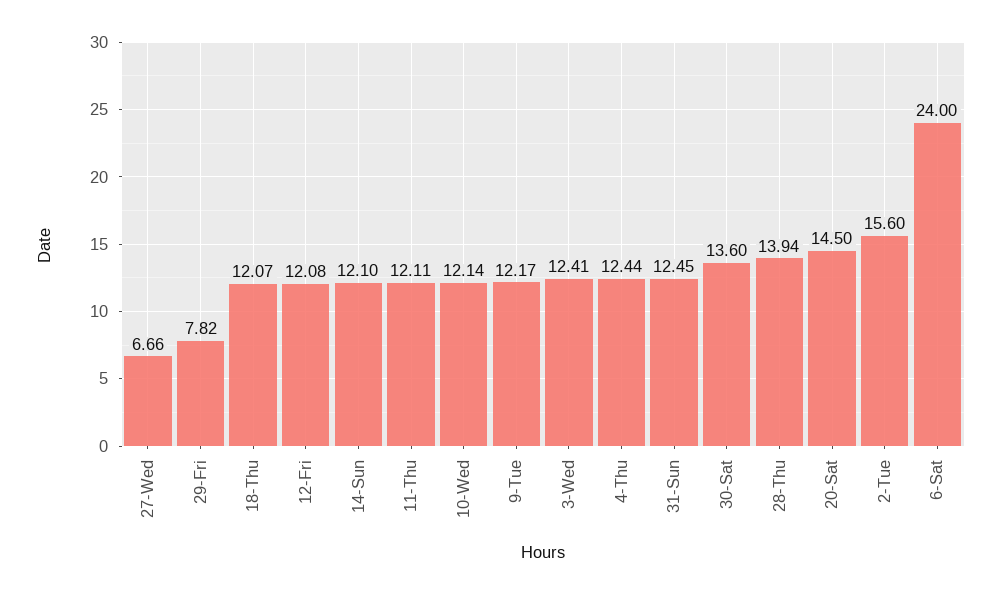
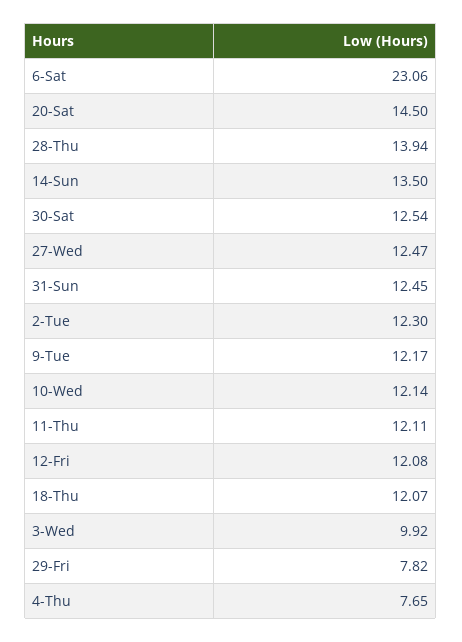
27-Wed: 6.66 -> 12.47
14-Sun: 12.1 -> 13.5
3-Wed: 12.41 -> 9.92
4-Thu: 12.44 -> 7.65
30-Sat: 13.6 -> 12.54
2-Tue: 15.6 -> 12.3
6-Sat: 24 -> 23.06

